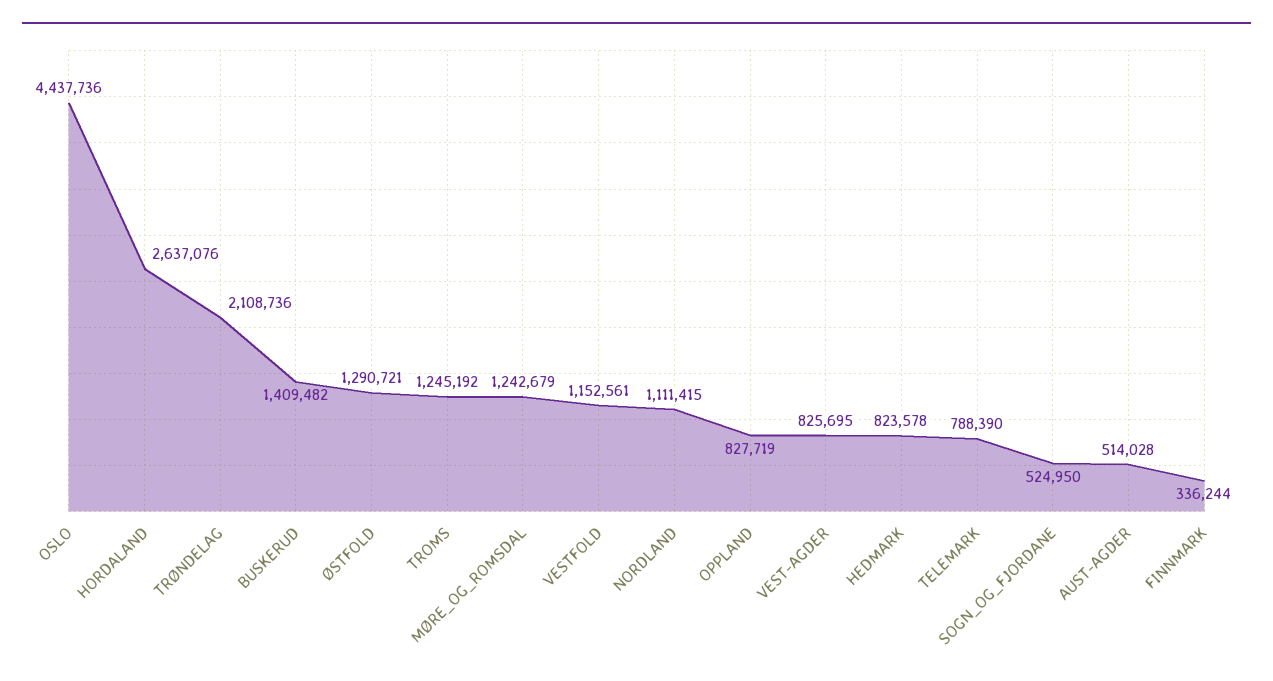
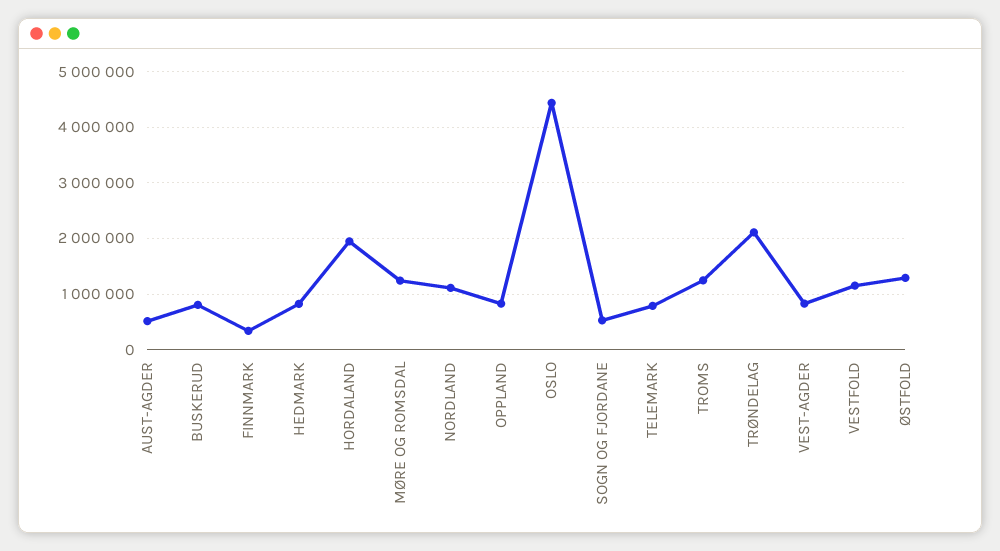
HORDALAND: 2637076 -> 2000000
BUSKERUD: 1409482 -> 800000

